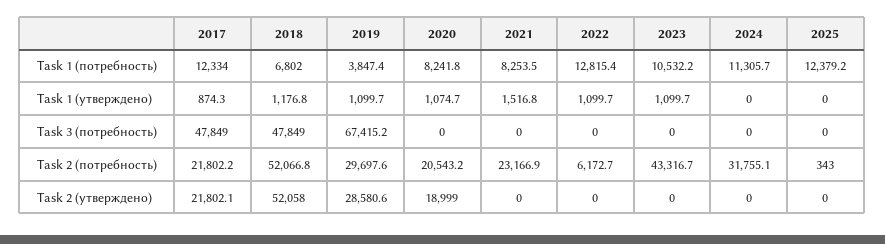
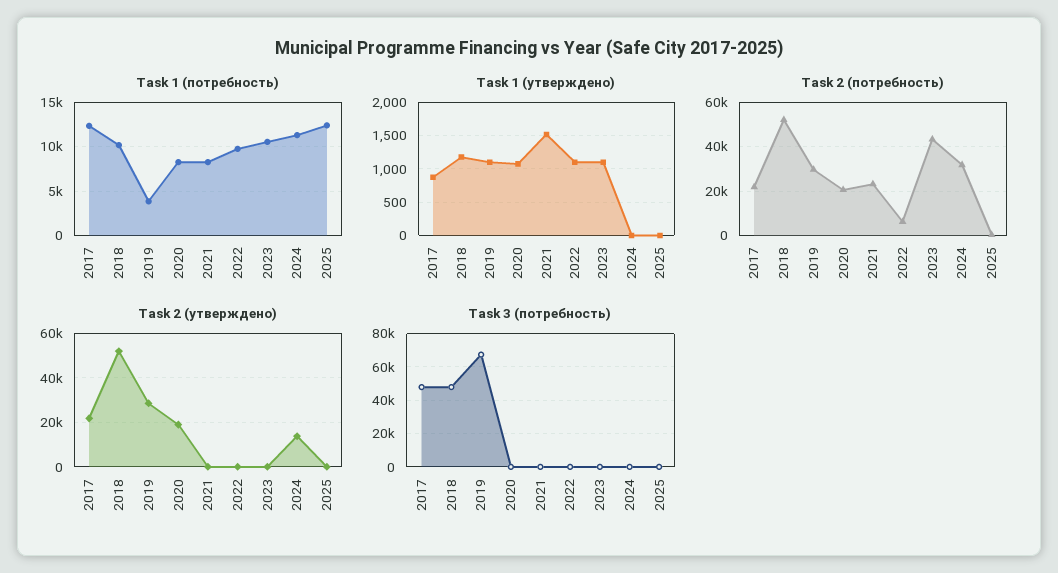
Task 1 (потребность), 2018: 6802 -> 10000
Task 1 (потребность), 2022: 12815.4 -> 10000
Task 2 (утверждено), 2024: 0 -> 15000

